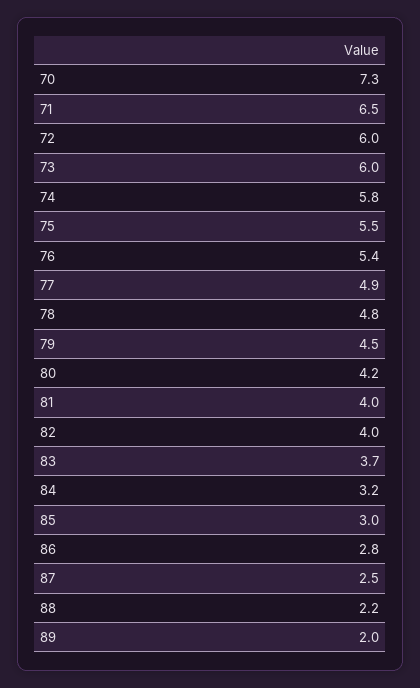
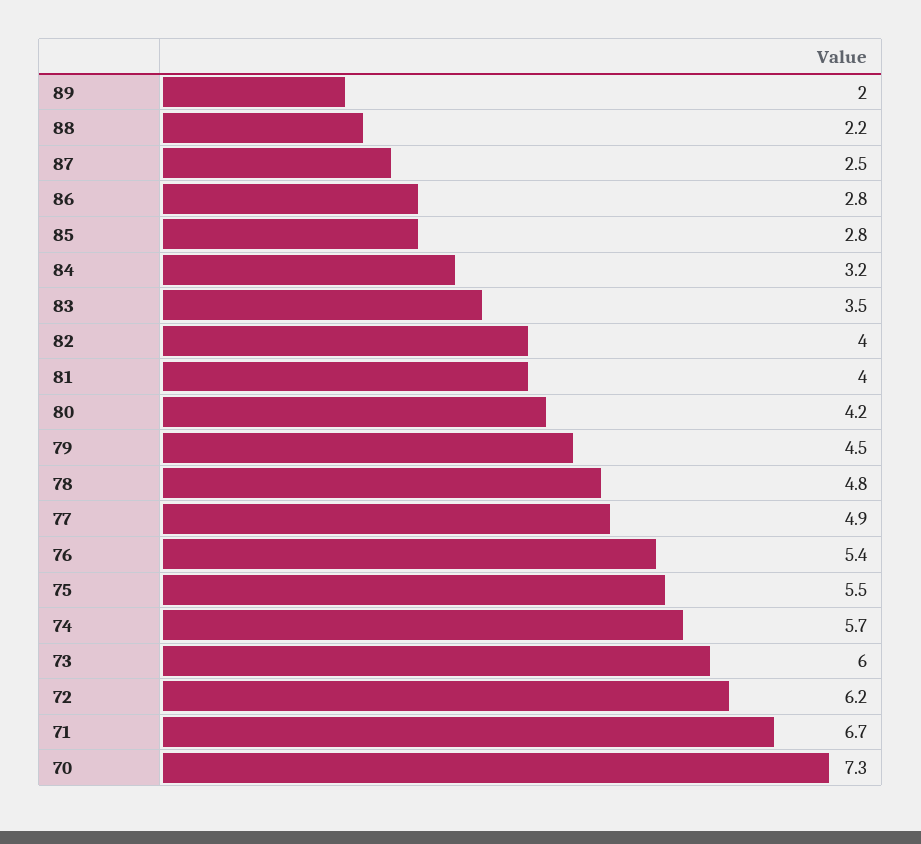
71: 6.5 -> 6.7
72: 6 -> 6.2
74: 5.8 -> 5.7
83: 3.7 -> 3.5
85: 3 -> 2.8

